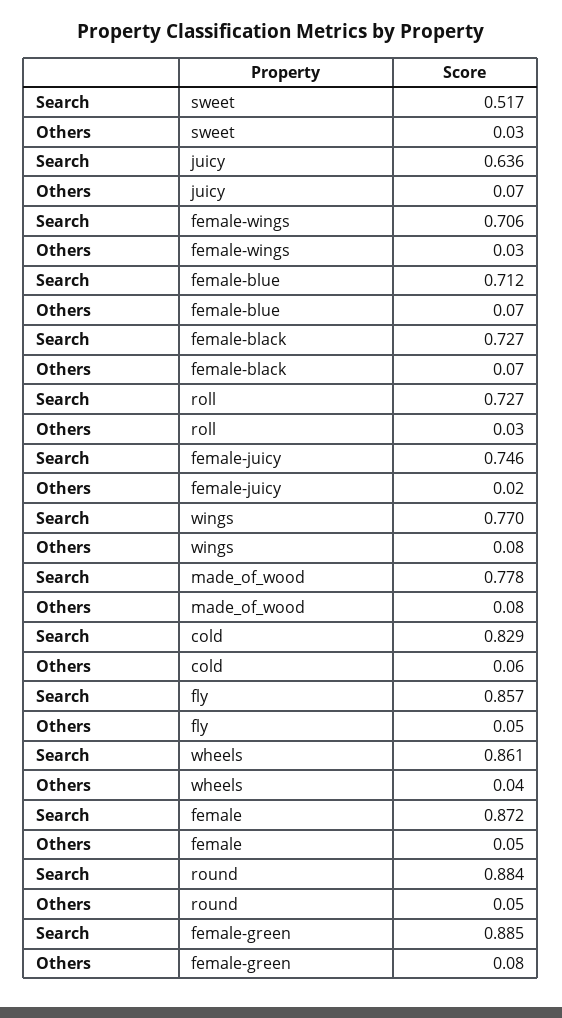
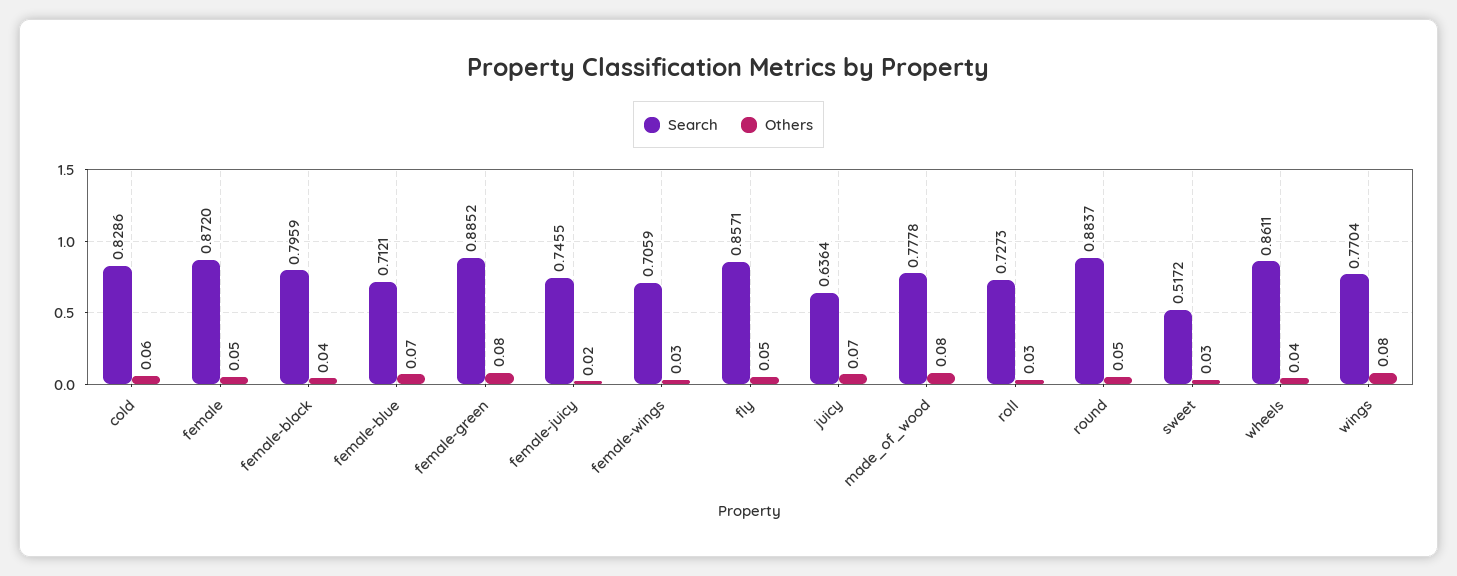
Search, female-black: 0.727 -> 0.7959
Others, female-black: 0.07 -> 0.04

